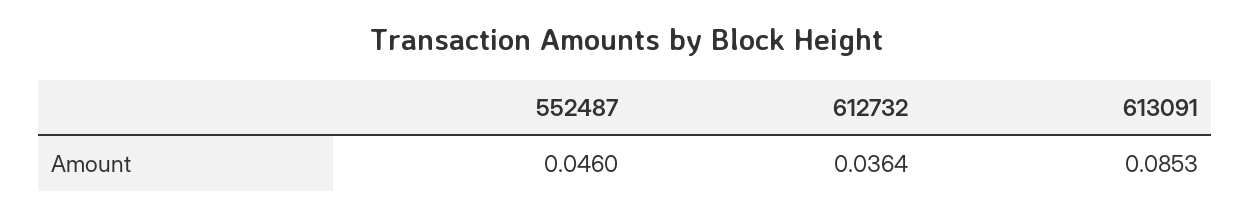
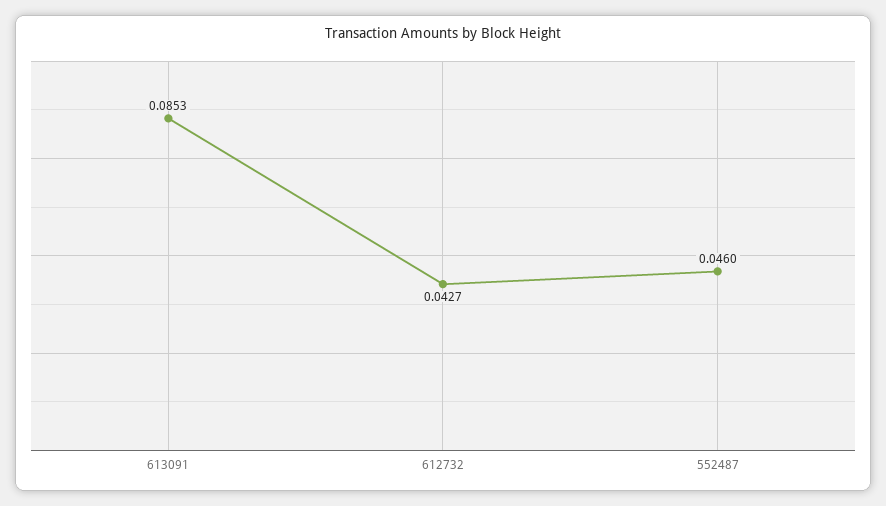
612732: 0.0364 -> 0.0427

